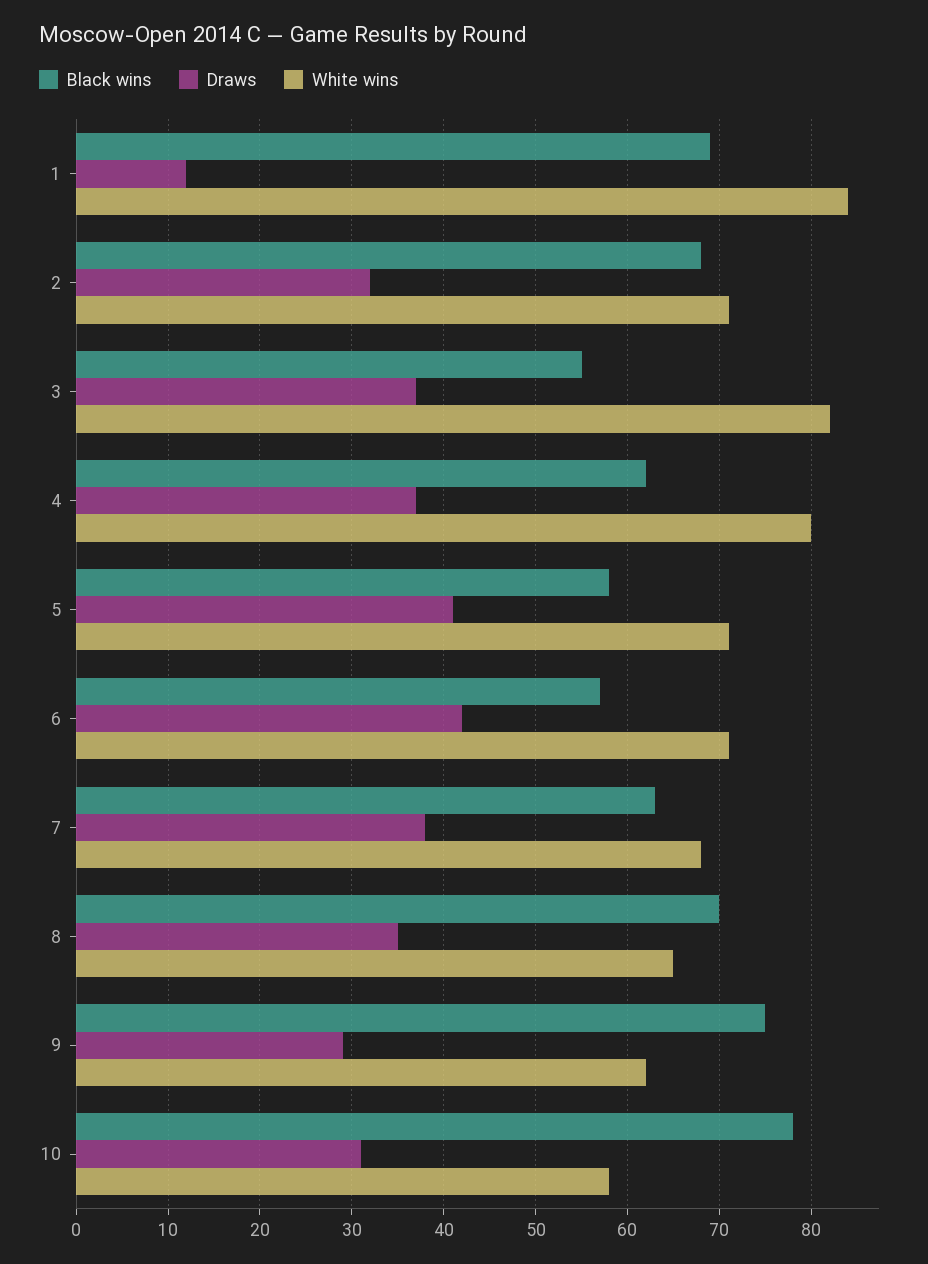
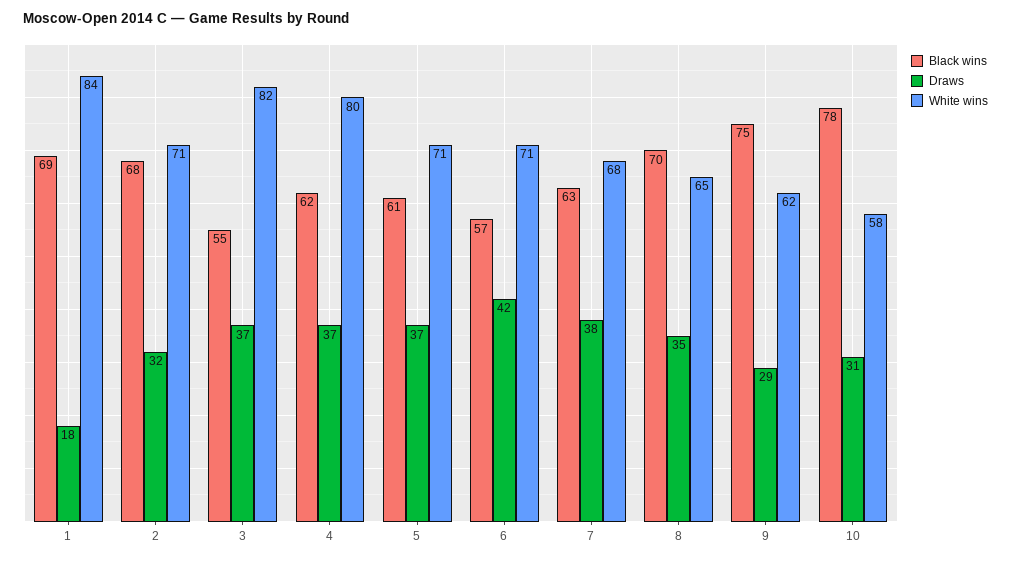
Draws, 1: 12 -> 18
Black wins, 5: 58 -> 61
Draws, 5: 41 -> 37

